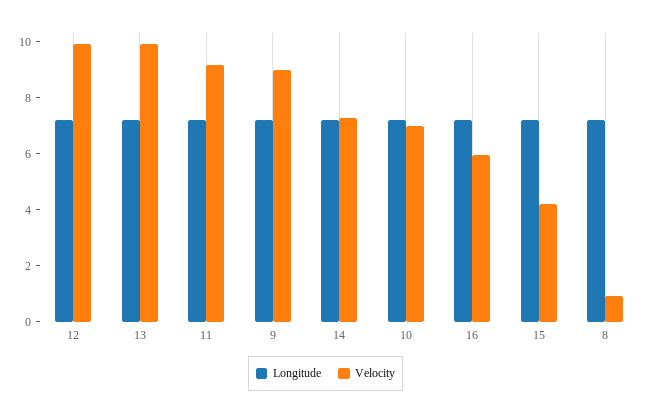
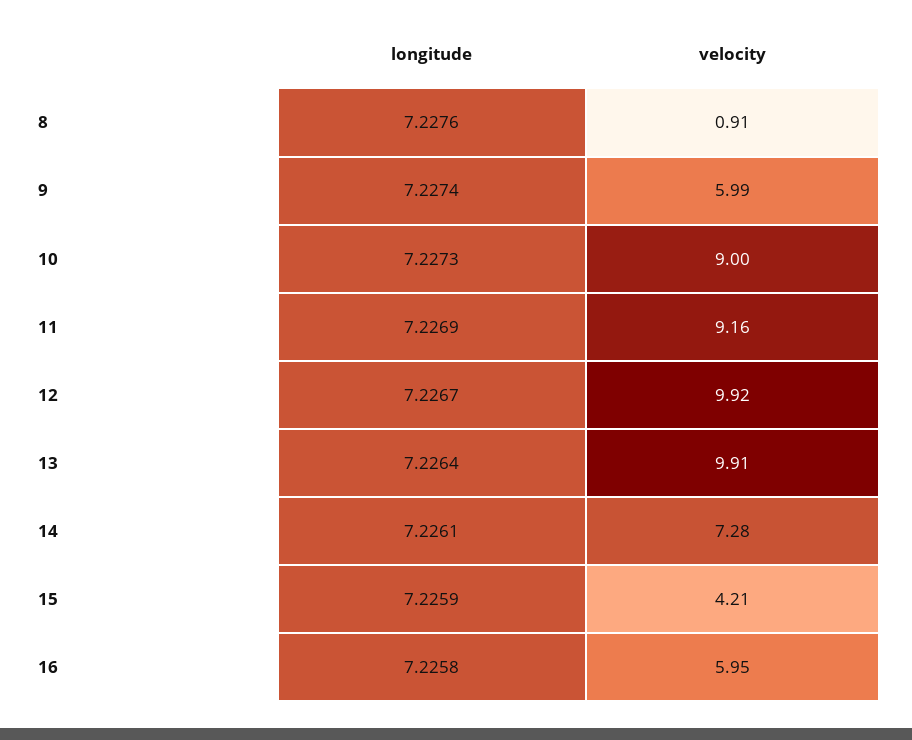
Velocity, 9: 9 -> 5.99
Velocity, 10: 7 -> 9

